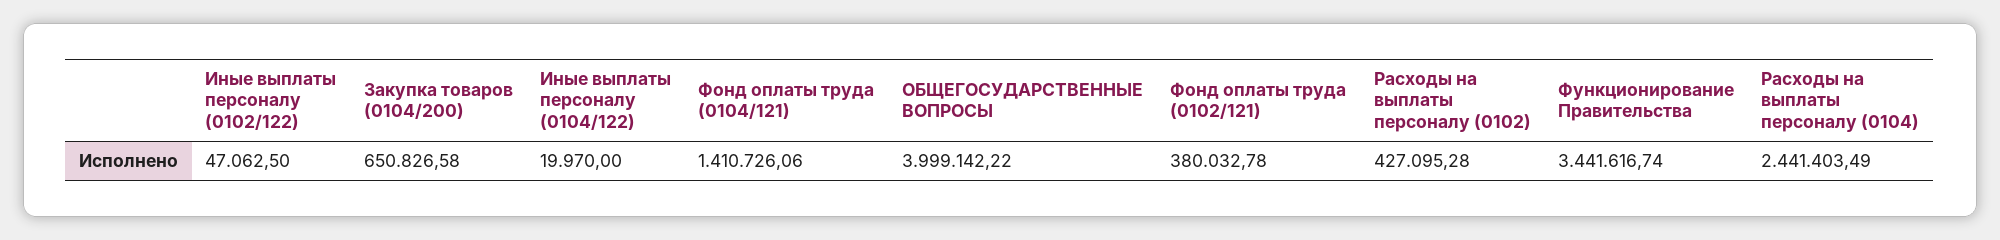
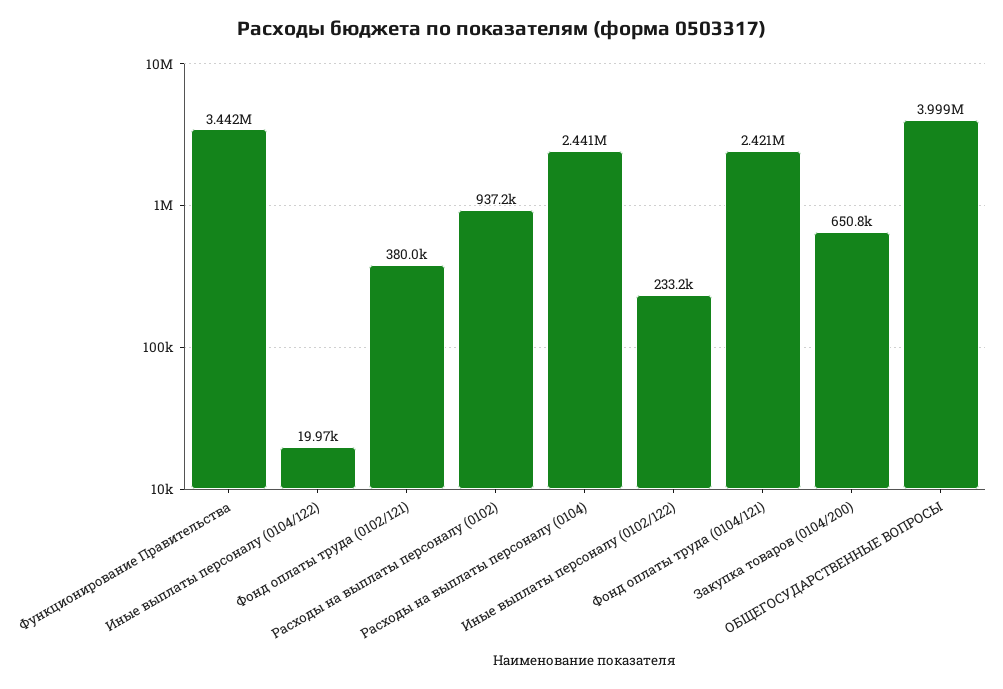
Иные выплаты персоналу (0102/122): 47062.5 -> 233200
Фонд оплаты труда (0104/121): 1410726.06 -> 2421000
Расходы на выплаты персоналу (0102): 427095.28 -> 937200

